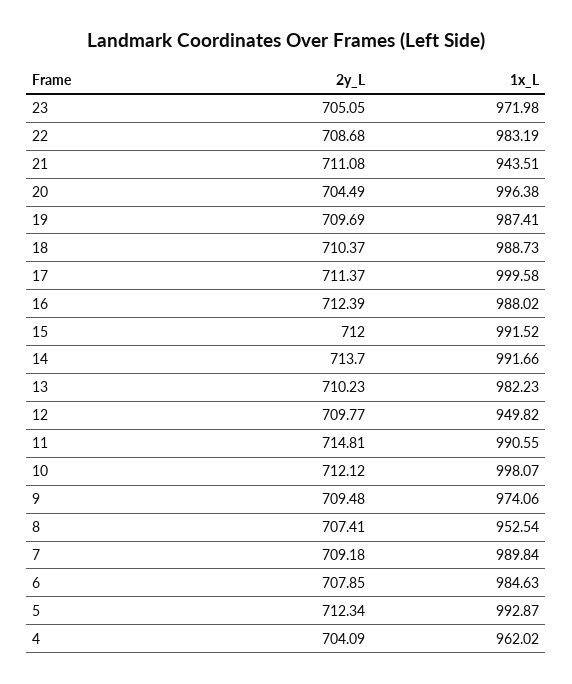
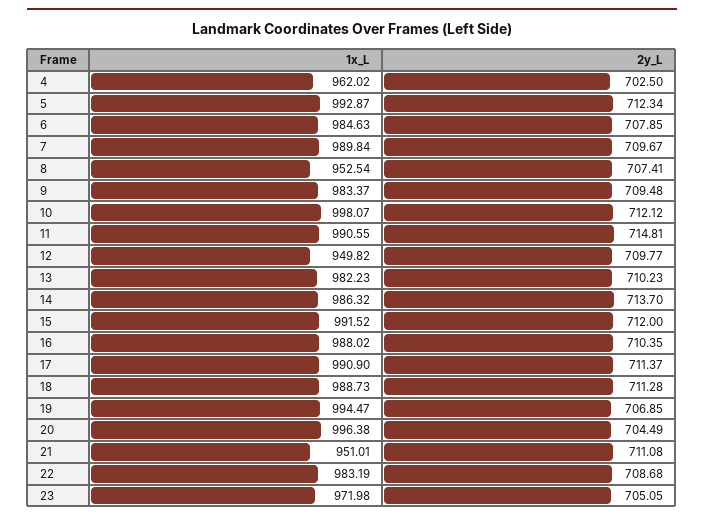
1x_L, 21: 943.51 -> 951.01
2y_L, 19: 709.69 -> 706.85
1x_L, 19: 987.41 -> 994.47
2y_L, 18: 710.37 -> 711.28
1x_L, 17: 999.58 -> 990.9
2y_L, 16: 712.39 -> 710.35
1x_L, 14: 991.66 -> 986.32
1x_L, 9: 974.06 -> 983.37
2y_L, 7: 709.18 -> 709.67
2y_L, 4: 704.09 -> 702.5

